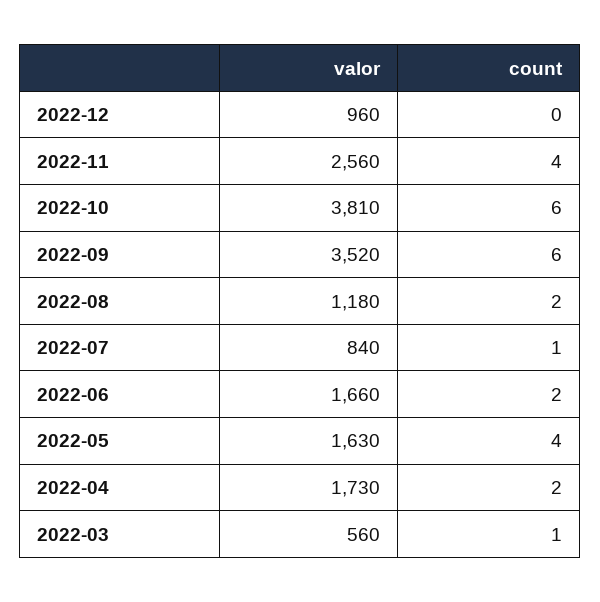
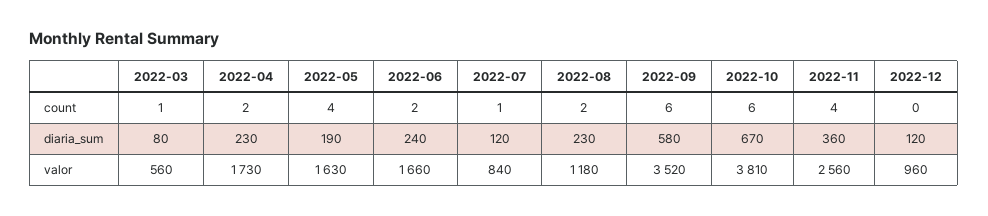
diaria_sum, 2022-03: none -> 80
diaria_sum, 2022-04: none -> 230
diaria_sum, 2022-05: none -> 190
diaria_sum, 2022-06: none -> 240
diaria_sum, 2022-07: none -> 120
diaria_sum, 2022-08: none -> 230
diaria_sum, 2022-09: none -> 580
diaria_sum, 2022-10: none -> 670
diaria_sum, 2022-11: none -> 360
diaria_sum, 2022-12: none -> 120

